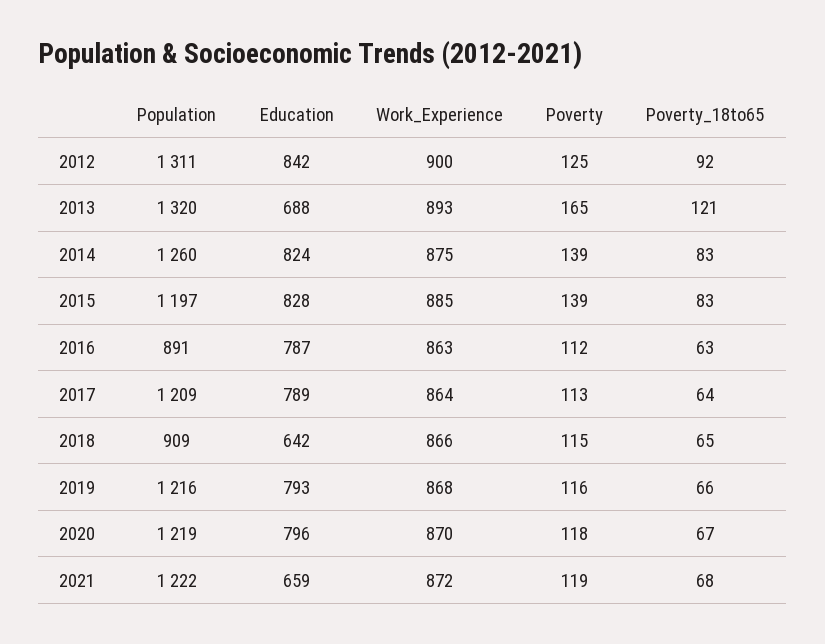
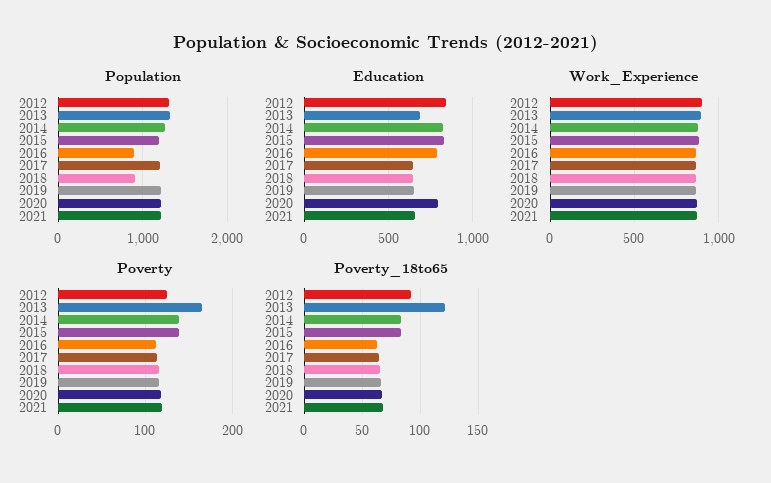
Education, 2017: 789 -> 650
Education, 2019: 793 -> 650

